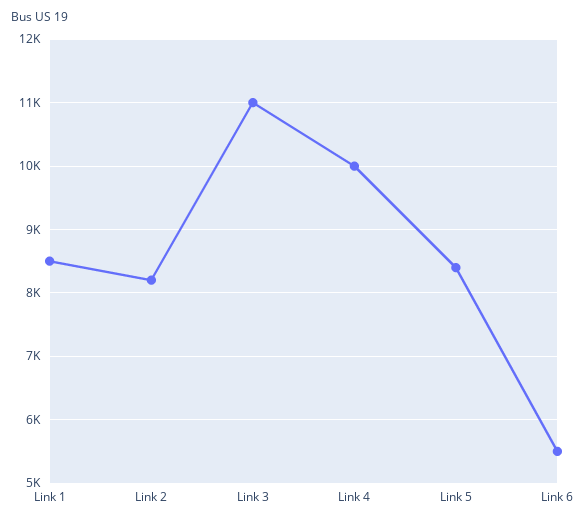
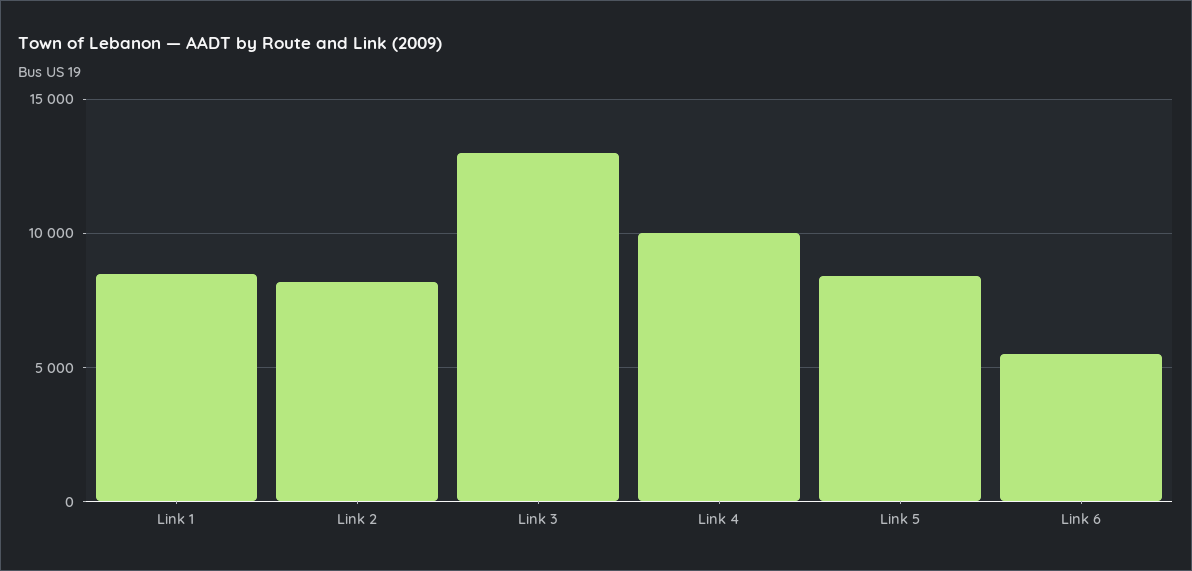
Link 3: 11000 -> 13000

